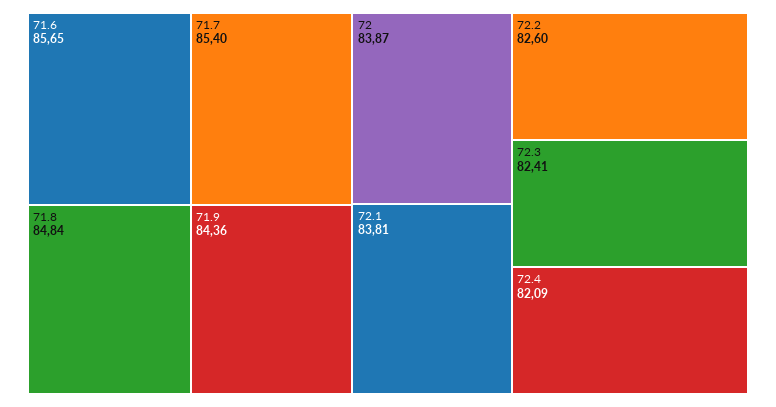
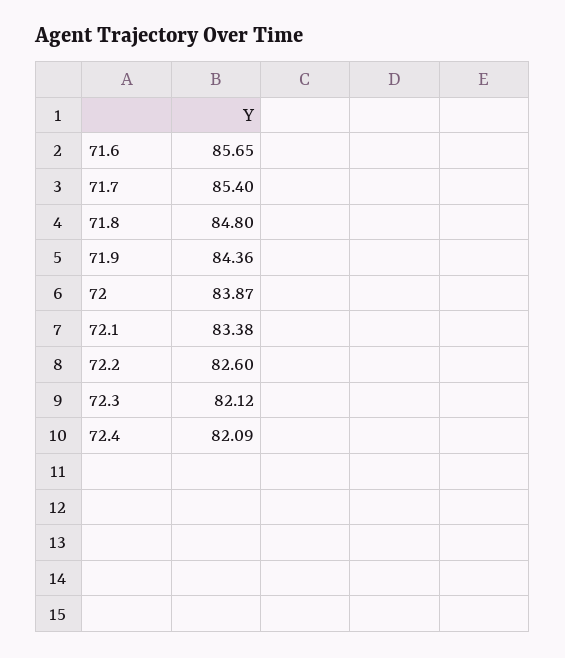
71.8: 84.84 -> 84.8
72.1: 83.81 -> 83.38
72.3: 82.41 -> 82.12

